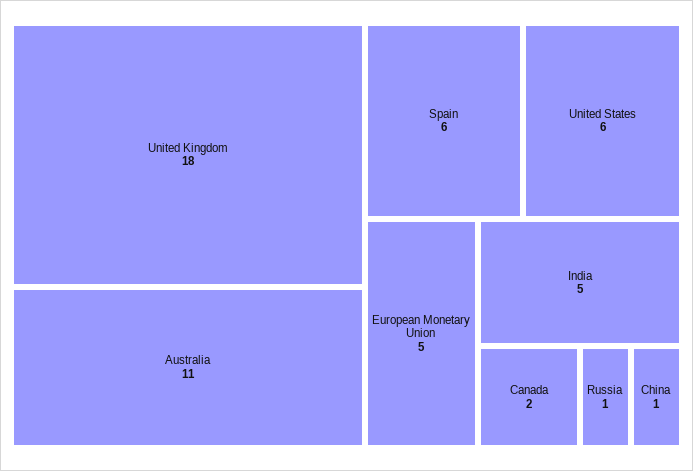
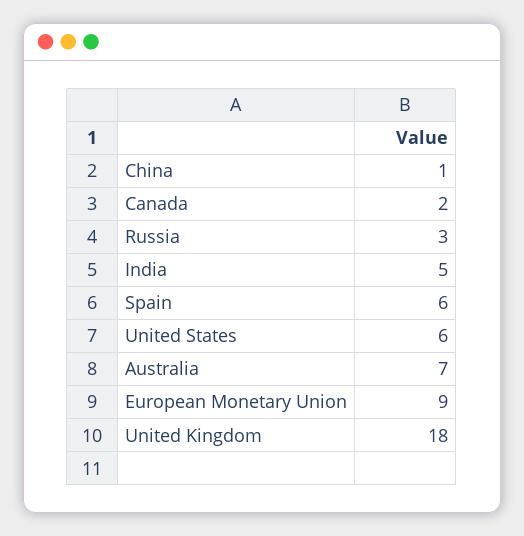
Australia: 11 -> 7
European Monetary Union: 5 -> 9
Russia: 1 -> 3

